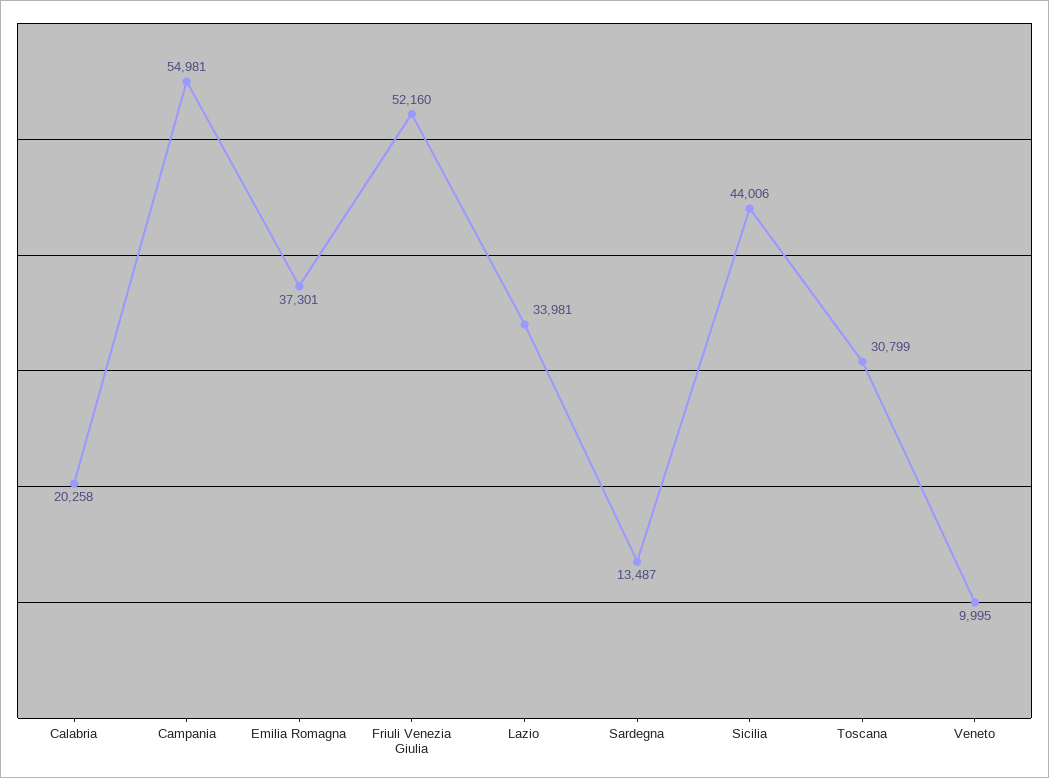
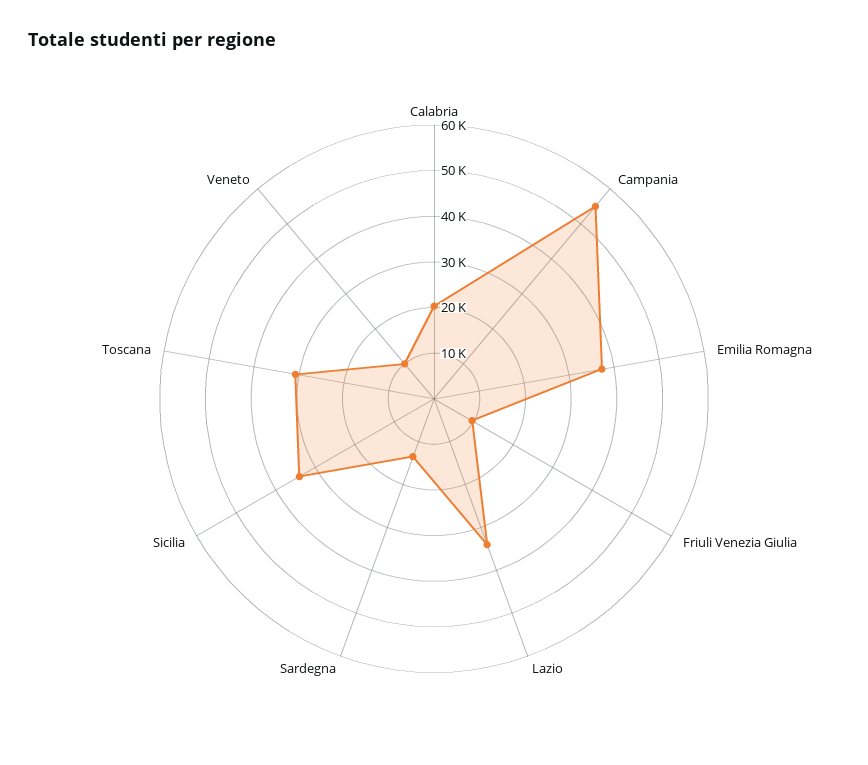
Friuli Venezia Giulia: 52160 -> 10000
Sicilia: 44006 -> 34000

